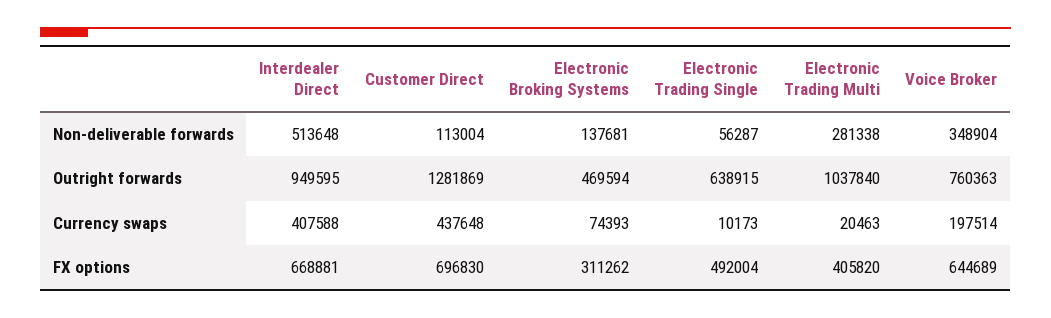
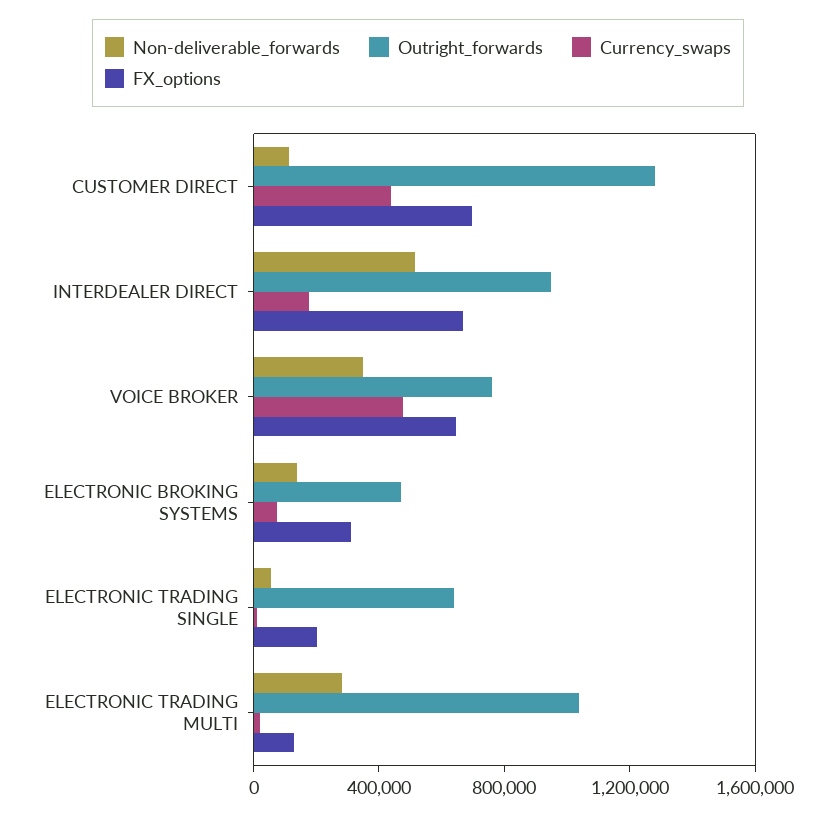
Currency swaps, Interdealer Direct: 407588 -> 200000
Currency swaps, Voice Broker: 197514 -> 500000
FX options, Electronic Trading Single: 492004 -> 200000
FX options, Electronic Trading Multi: 405820 -> 100000

